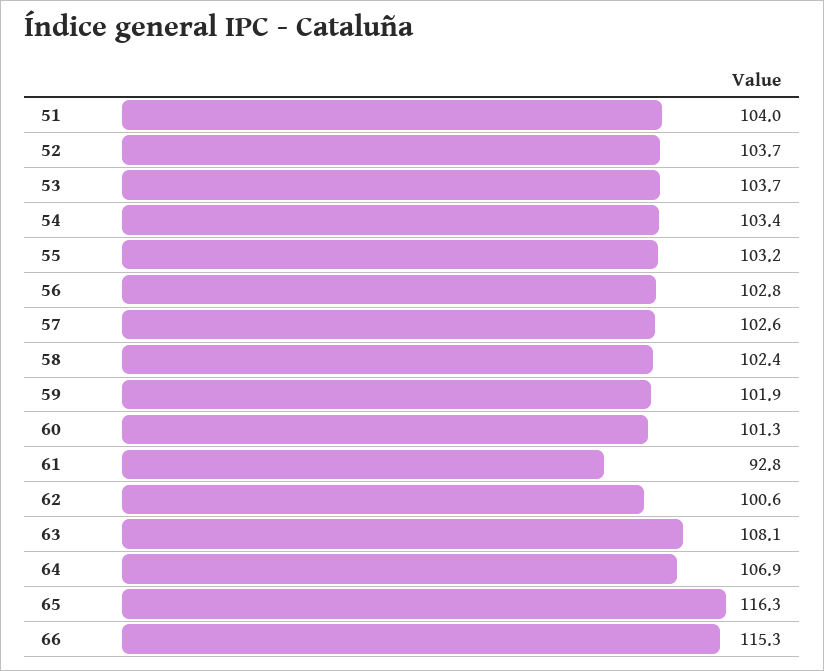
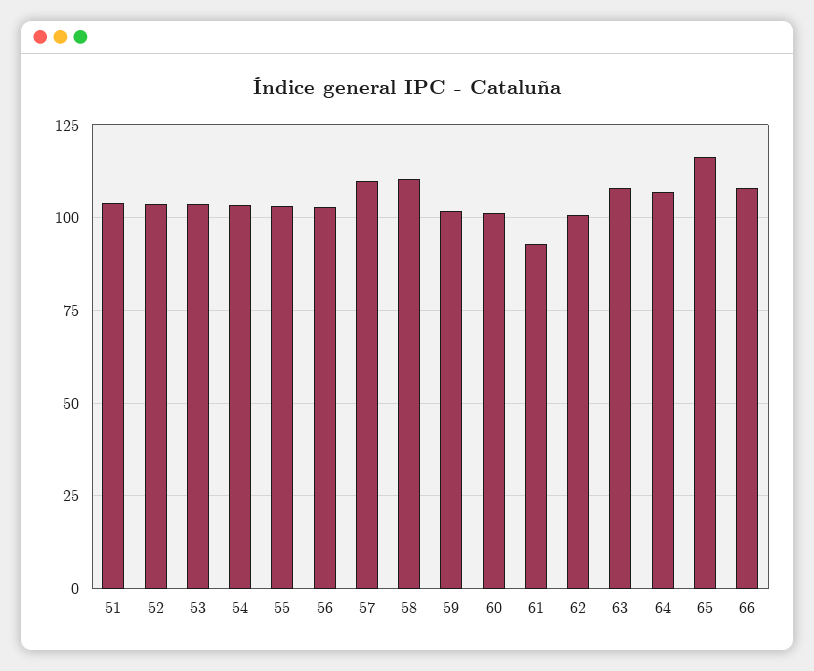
57: 102.6 -> 110
58: 102.4 -> 110
66: 115.3 -> 107.5

